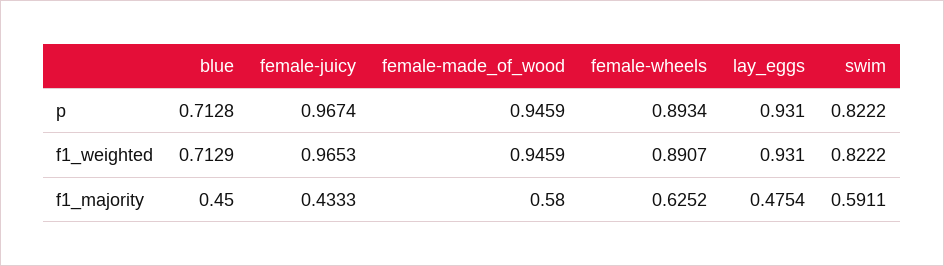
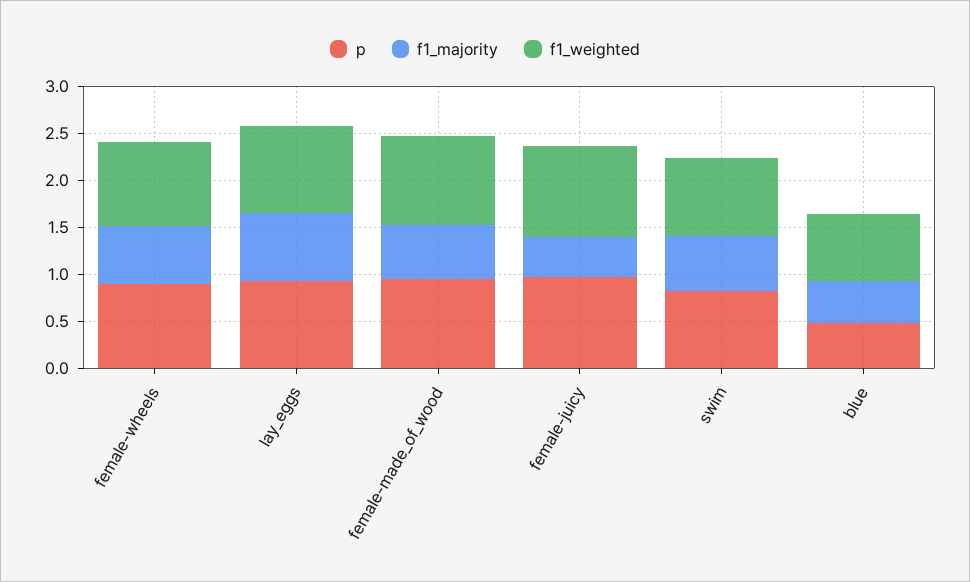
p, blue: 0.7128 -> 0.5
f1_majority, lay_eggs: 0.4754 -> 0.7

